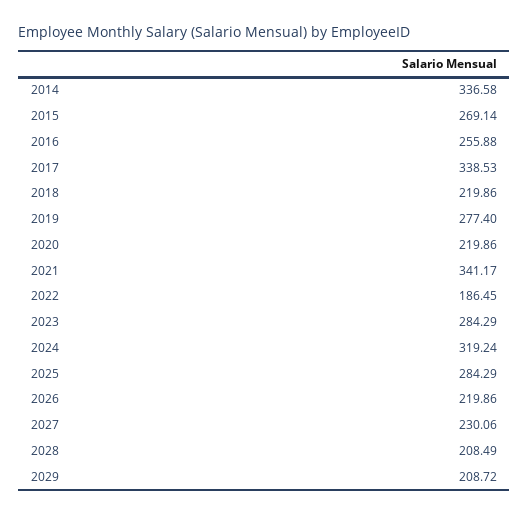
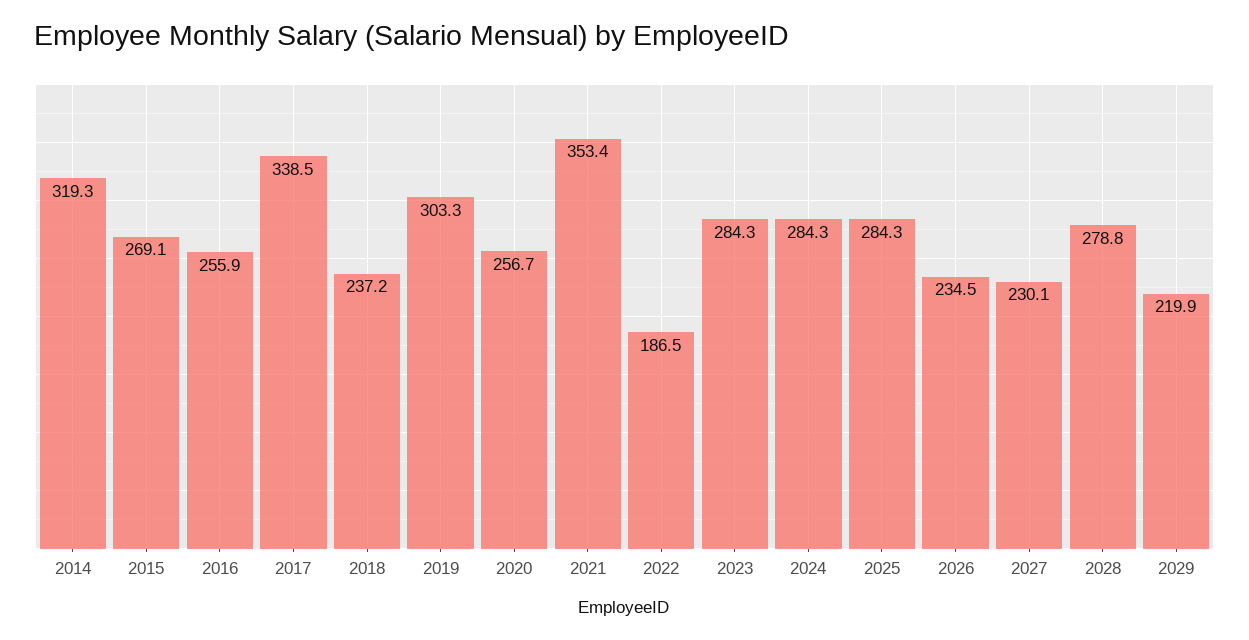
2014: 336.58 -> 319.3
2018: 219.86 -> 237.2
2019: 277.4 -> 303.3
2020: 219.86 -> 256.7
2021: 341.17 -> 353.4
2024: 319.24 -> 284.3
2026: 219.86 -> 234.5
2028: 208.49 -> 278.8
2029: 208.72 -> 219.9

